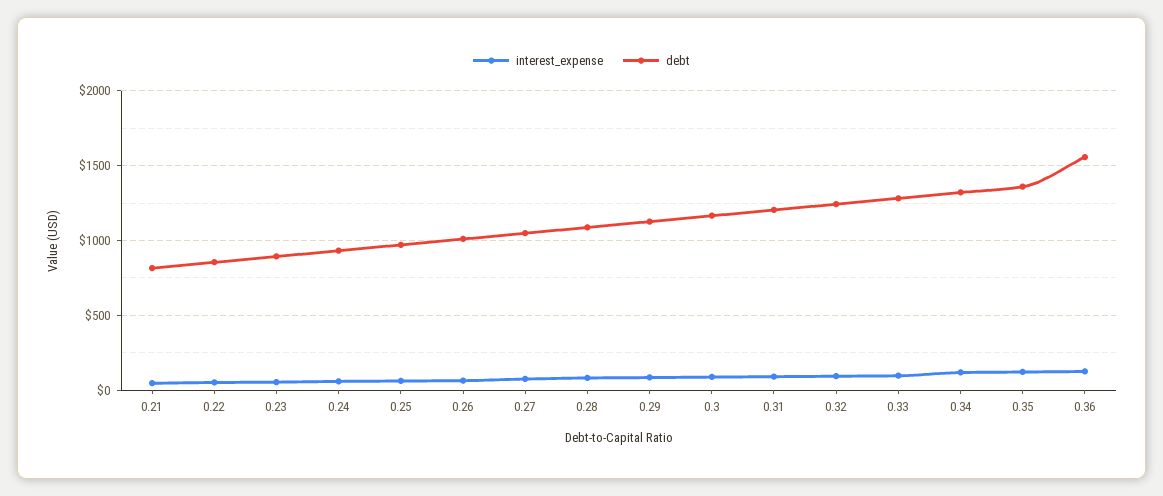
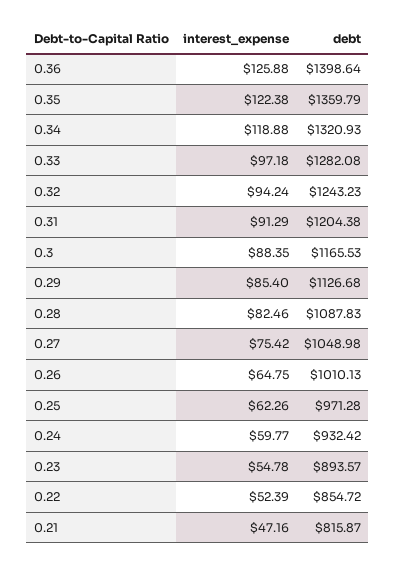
debt, 0.36: 1550 -> 1398.64

